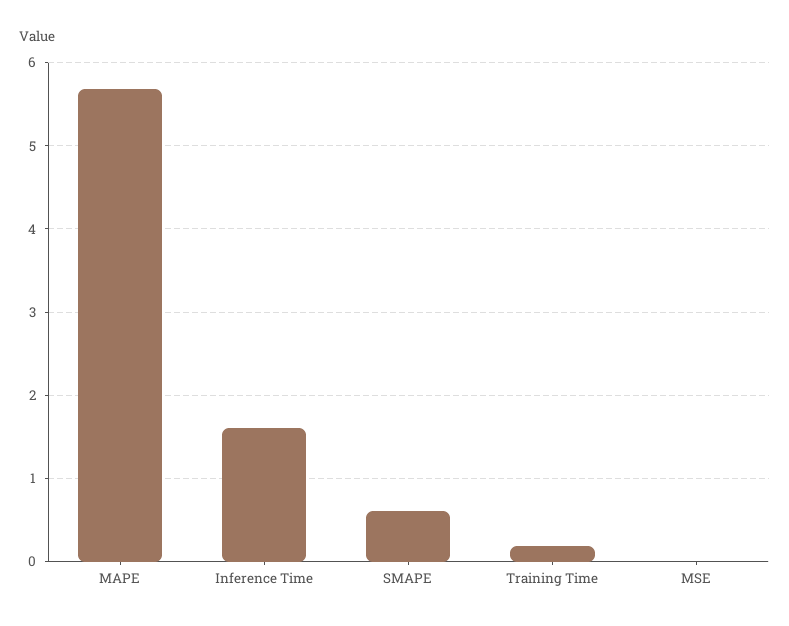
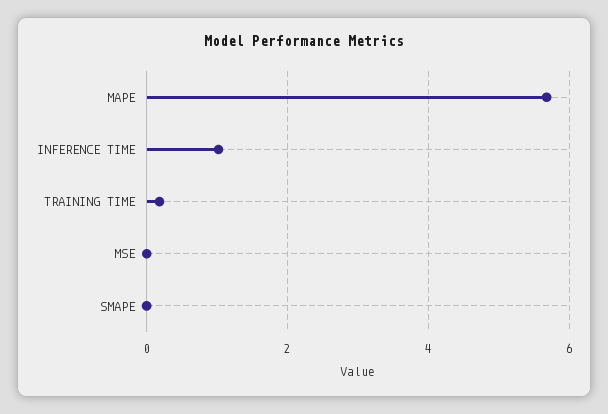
Inference Time: 1.6 -> 1
SMAPE: 0.6 -> 0

